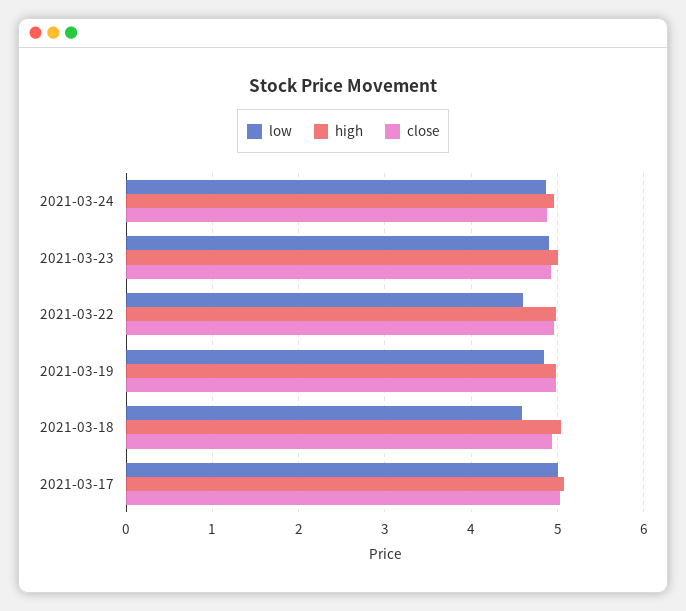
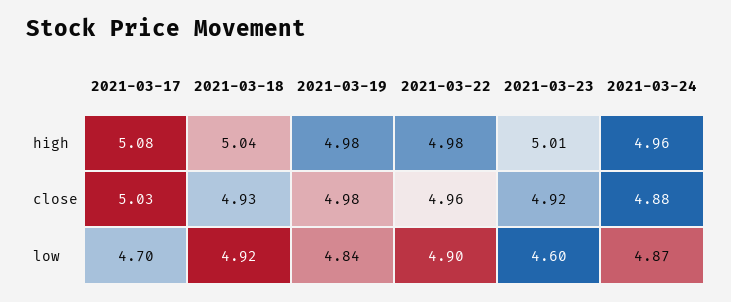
low, 2021-03-23: 4.9 -> 4.6
low, 2021-03-22: 4.6 -> 4.9
low, 2021-03-18: 4.6 -> 4.92
low, 2021-03-17: 5 -> 4.7

